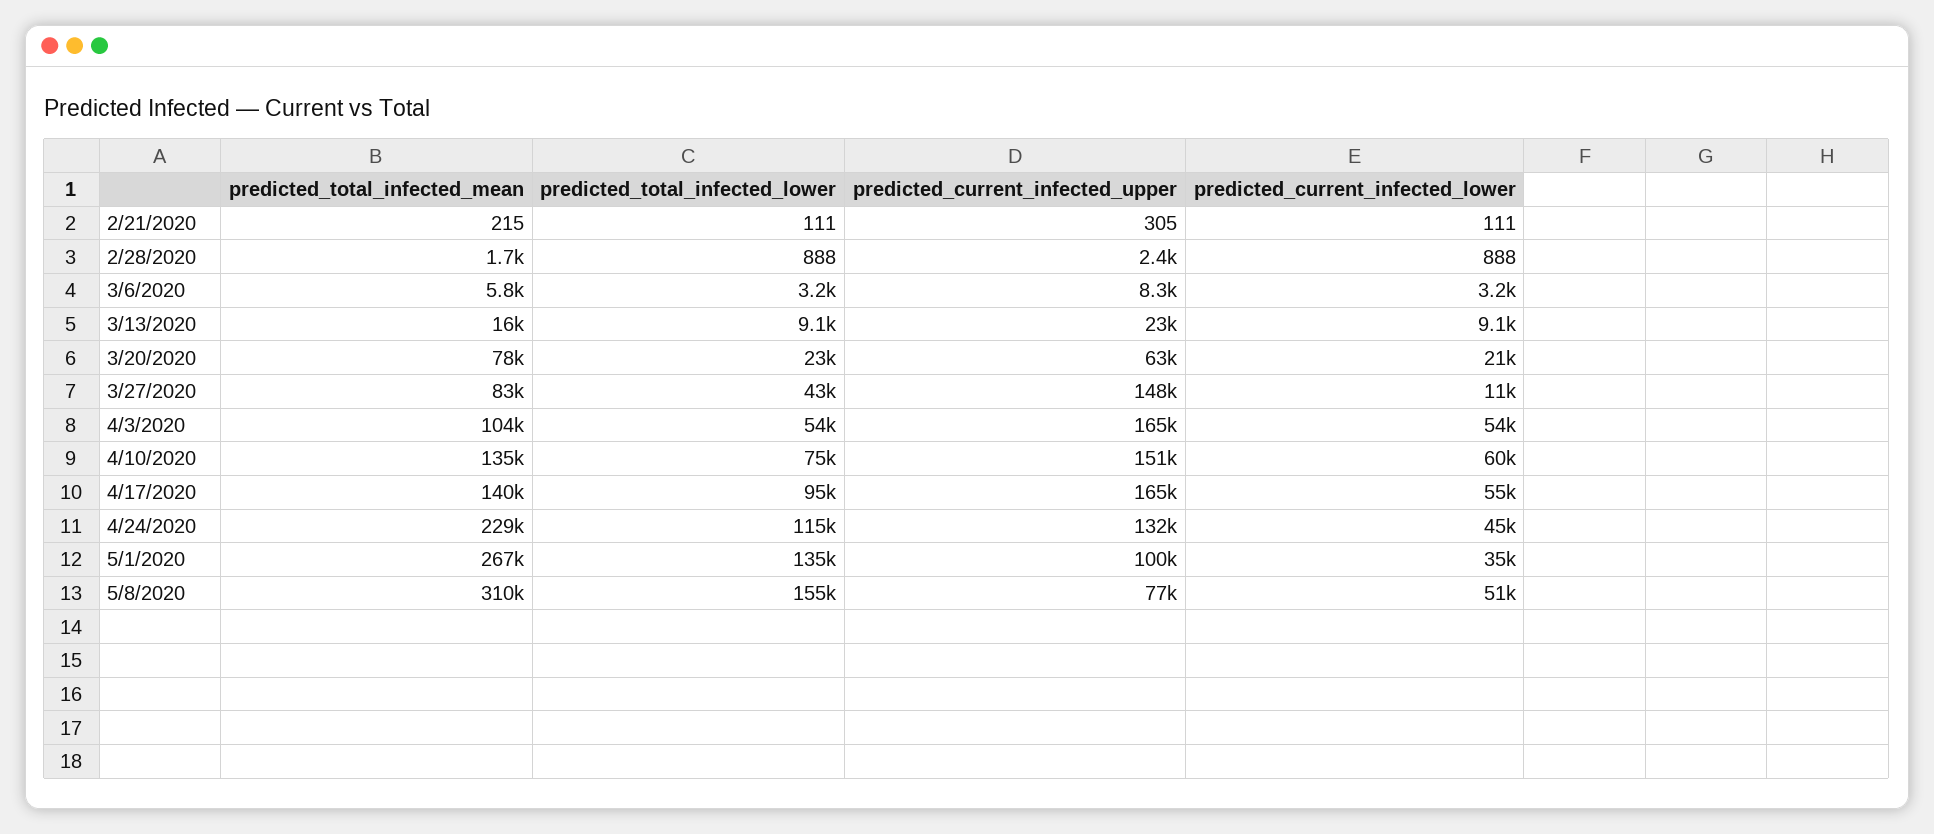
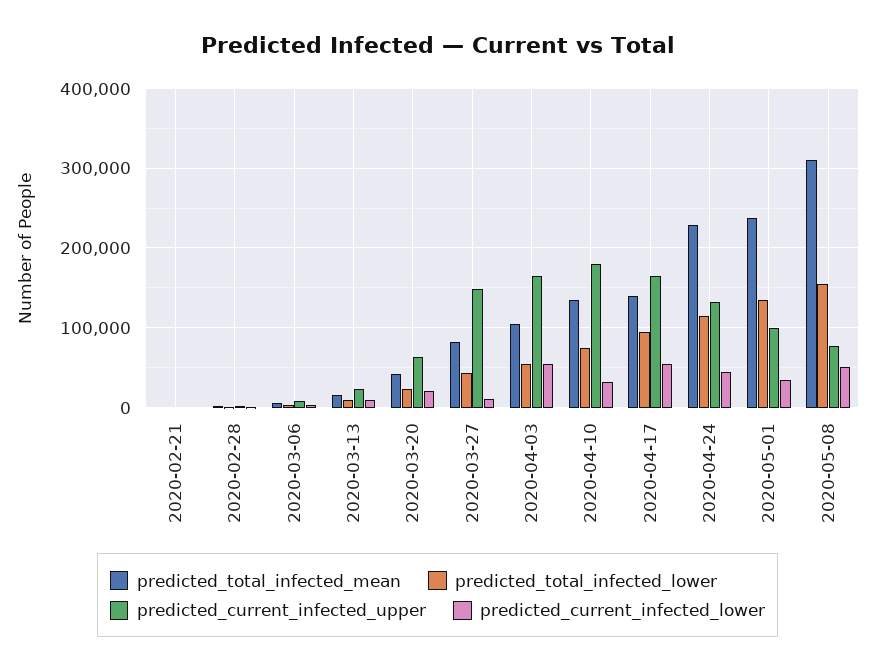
predicted_total_infected_mean, 3/20/2020: 78000 -> 40000
predicted_current_infected_upper, 4/10/2020: 151000 -> 180000
predicted_current_infected_lower, 4/10/2020: 60000 -> 30000
predicted_total_infected_mean, 5/1/2020: 267000 -> 240000

